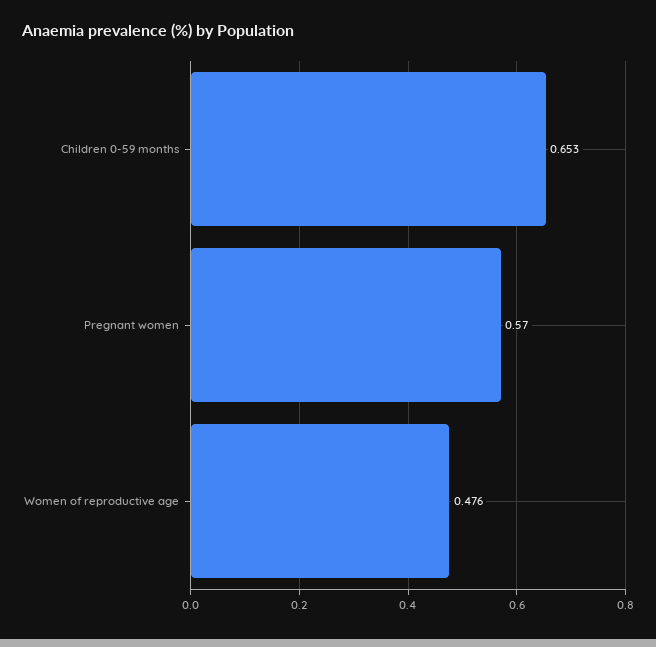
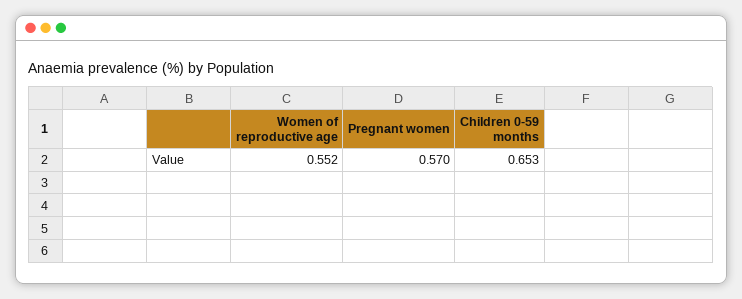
Women of reproductive age: 0.476 -> 0.552

